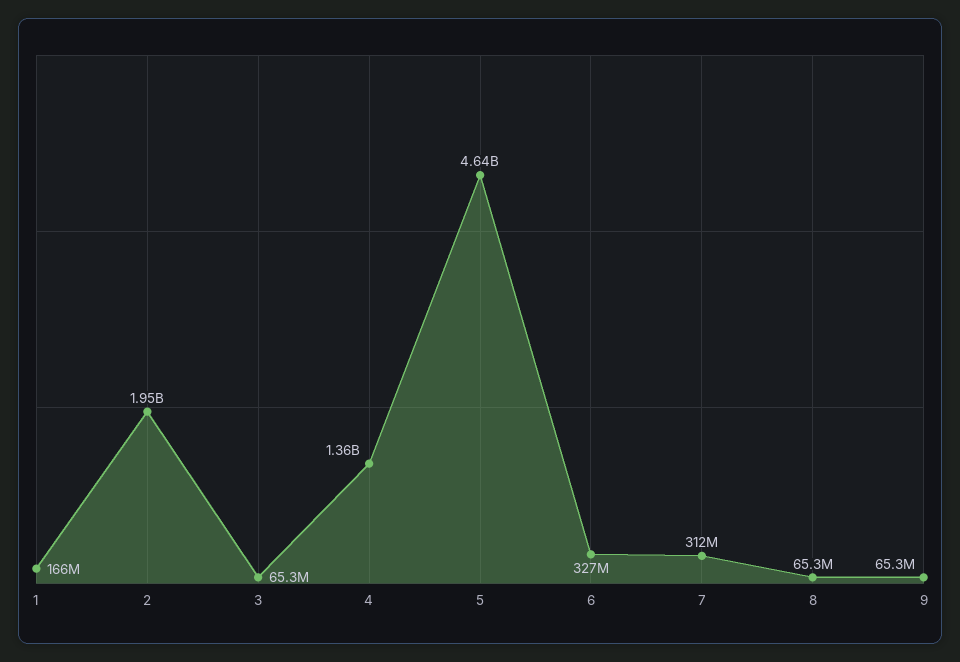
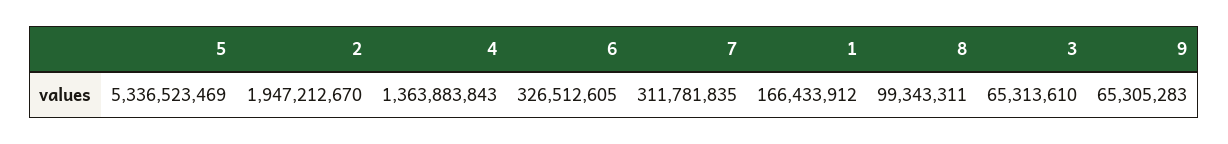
5: 4640000000 -> 5336523469
8: 65300000 -> 99343311

